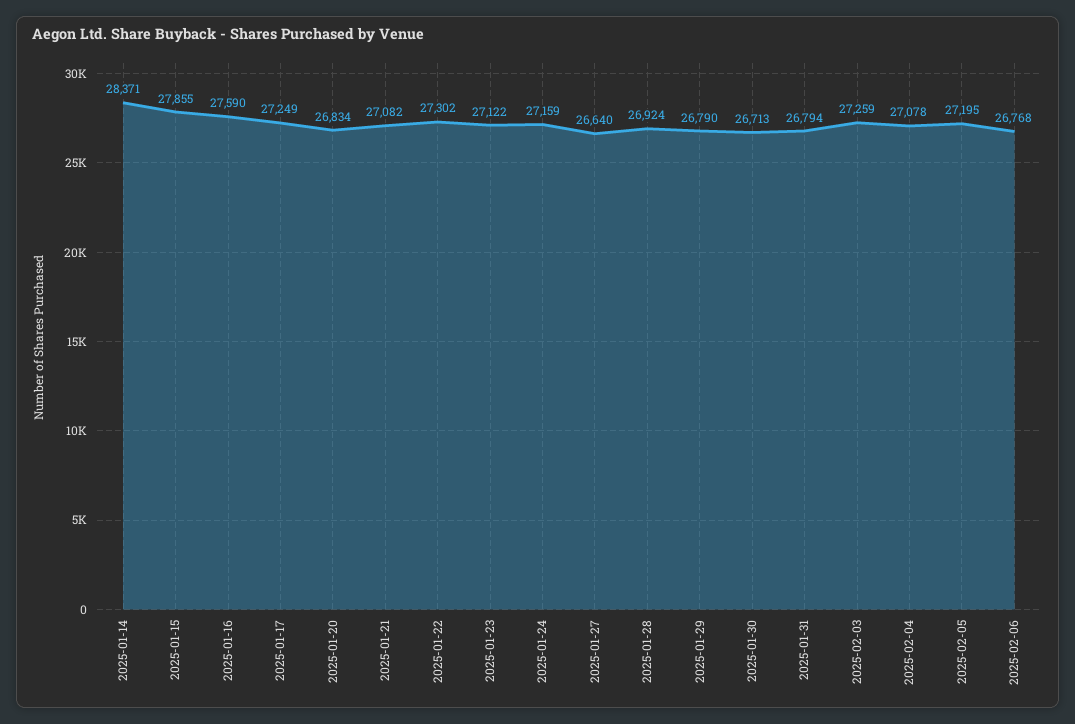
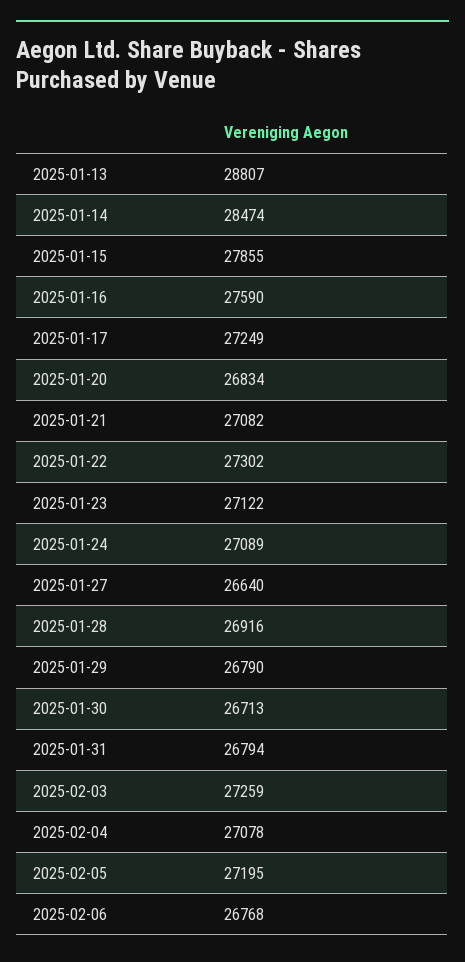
2025-01-14: 28371 -> 28474
2025-01-24: 27159 -> 27089
2025-01-28: 26924 -> 26916
2025-01-13: none -> 28807

